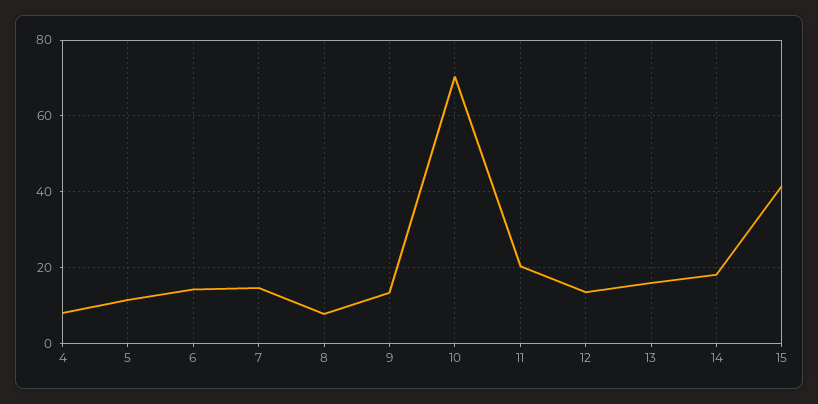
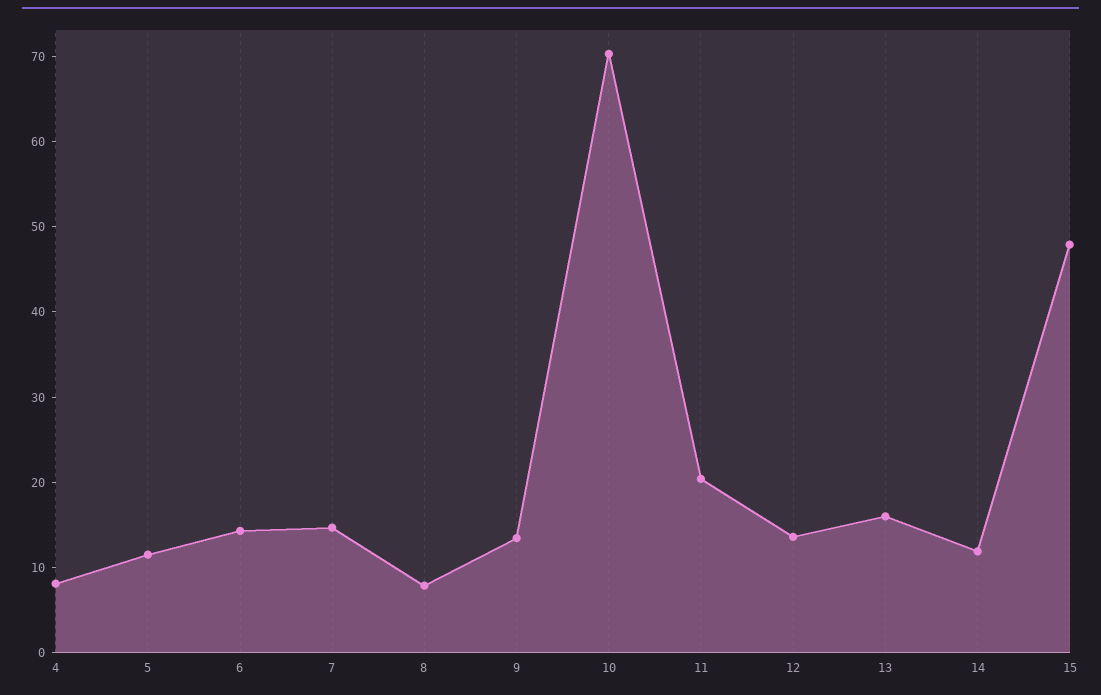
14: 18 -> 12
15: 42 -> 48

